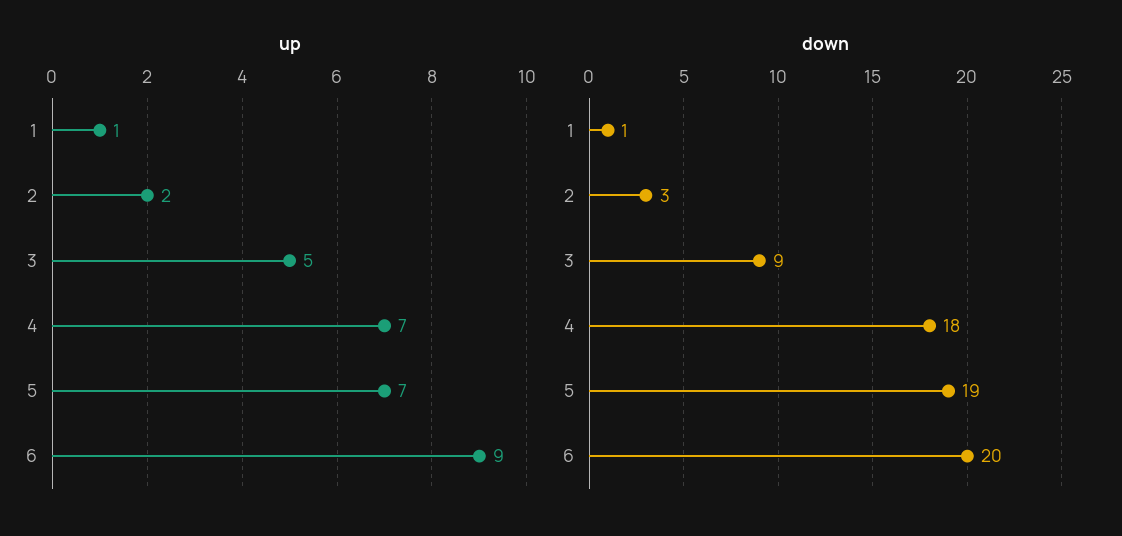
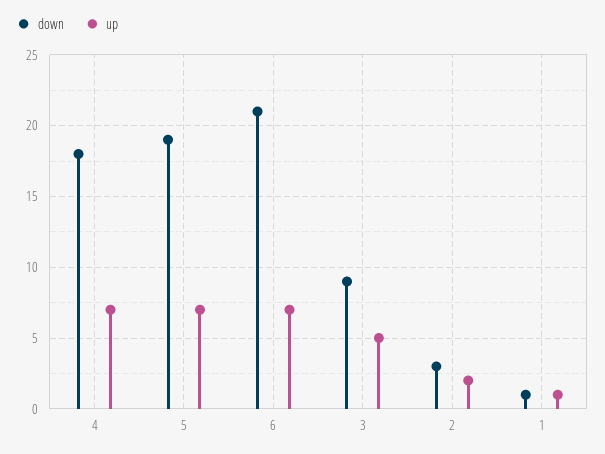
up, 6: 9 -> 7
down, 6: 20 -> 21

